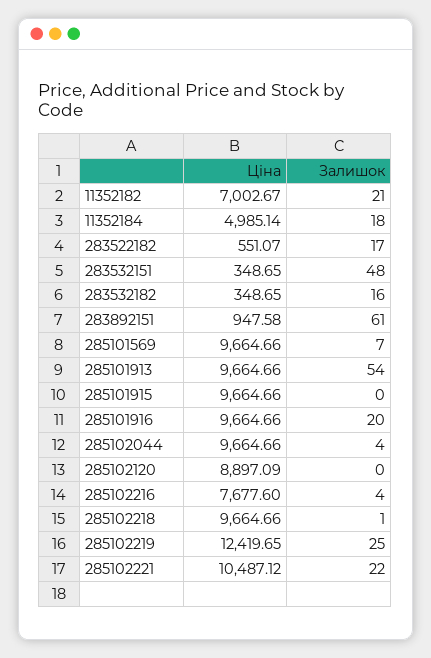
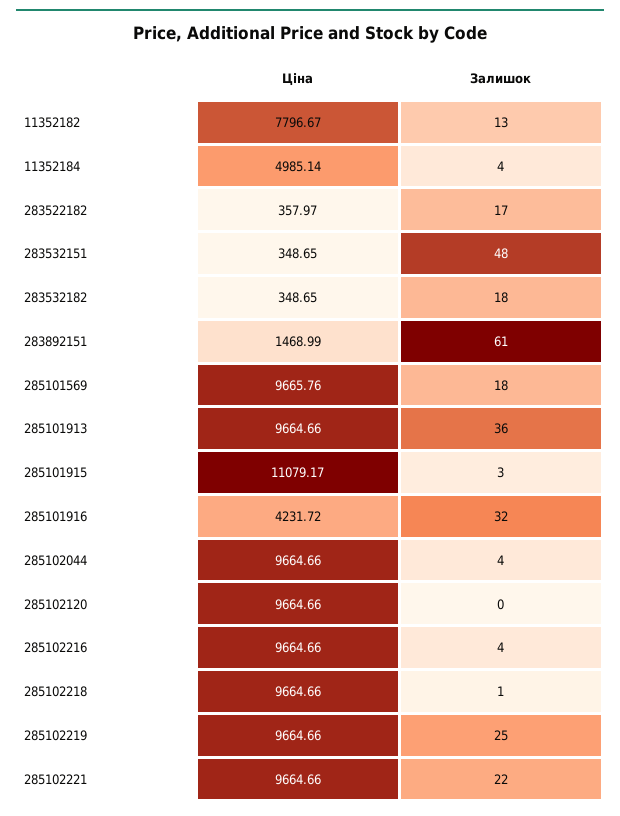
Ціна, 11352182: 7002.67 -> 7796.67
Залишок, 11352182: 21 -> 13
Залишок, 11352184: 18 -> 4
Ціна, 283522182: 551.07 -> 357.97
Залишок, 283532182: 16 -> 18
Ціна, 283892151: 947.58 -> 1468.99
Ціна, 285101569: 9664.66 -> 9665.76
Залишок, 285101569: 7 -> 18
Залишок, 285101913: 54 -> 36
Ціна, 285101915: 9664.66 -> 11079.17
Залишок, 285101915: 0 -> 3
Ціна, 285101916: 9664.66 -> 4231.72
Залишок, 285101916: 20 -> 32
Ціна, 285102120: 8897.09 -> 9664.66
Ціна, 285102216: 7677.6 -> 9664.66
Ціна, 285102219: 12419.65 -> 9664.66
Ціна, 285102221: 10487.12 -> 9664.66

